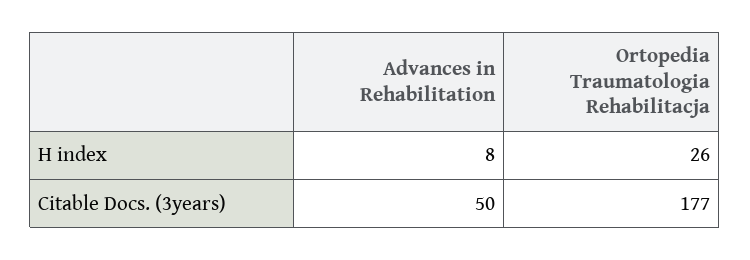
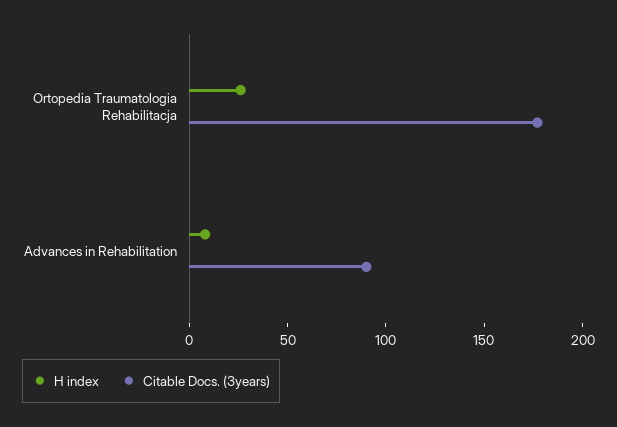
Citable Docs. (3years), Advances in Rehabilitation: 50 -> 90

